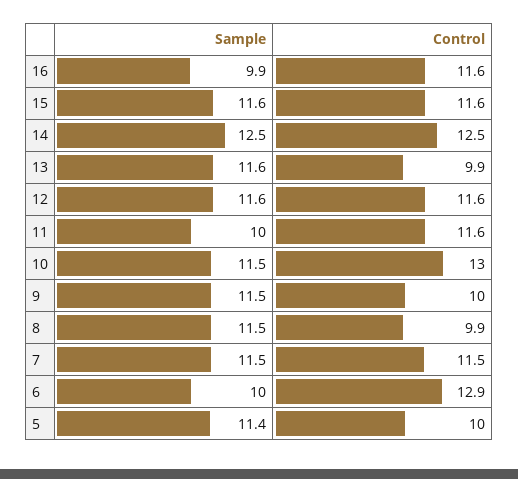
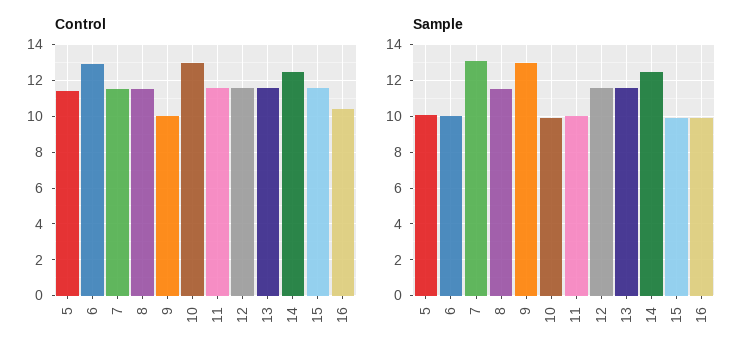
Control, 16: 11.6 -> 10.5
Sample, 15: 11.6 -> 10
Control, 13: 9.9 -> 11.5
Sample, 10: 11.5 -> 10
Sample, 9: 11.5 -> 13
Control, 8: 9.9 -> 11.5
Sample, 7: 11.5 -> 13
Sample, 5: 11.4 -> 10
Control, 5: 10 -> 11.5

